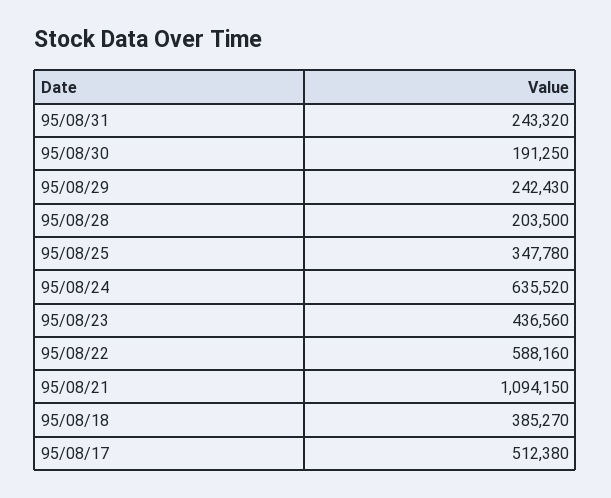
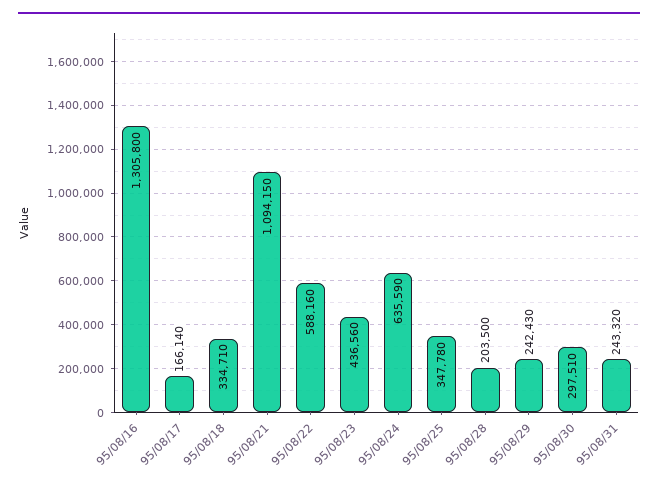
95/08/30: 191250 -> 297510
95/08/24: 635520 -> 635590
95/08/18: 385270 -> 334710
95/08/17: 512380 -> 166140
95/08/16: none -> 1305800

